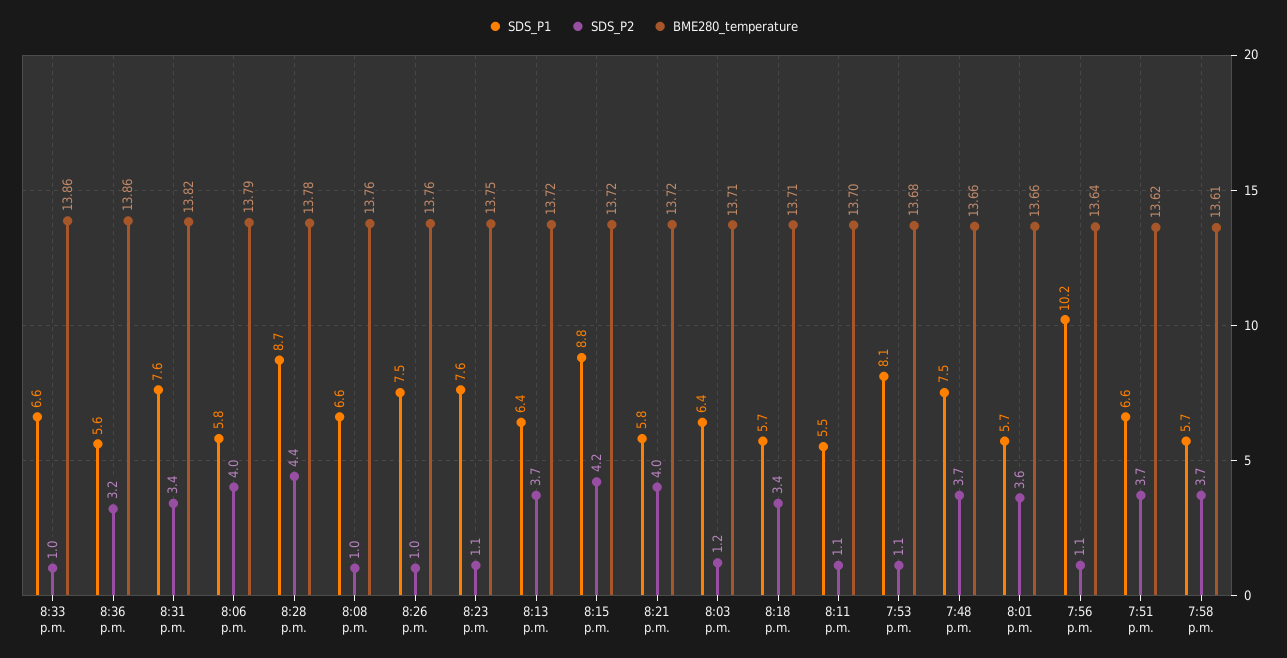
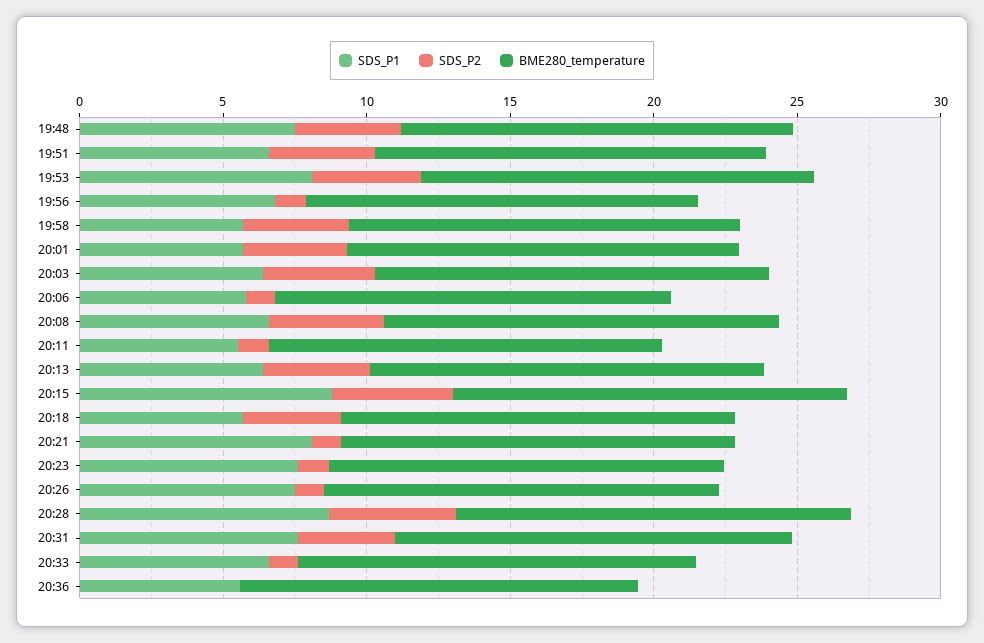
SDS_P2, 8:36 p.m.: 3.2 -> 0
SDS_P2, 8:06 p.m.: 4 -> 1
SDS_P2, 8:08 p.m.: 1 -> 4
SDS_P1, 8:21 p.m.: 5.8 -> 8
SDS_P2, 8:21 p.m.: 4 -> 1
SDS_P2, 8:03 p.m.: 1.2 -> 4
SDS_P2, 7:53 p.m.: 1.1 -> 4
SDS_P1, 7:56 p.m.: 10.2 -> 7

